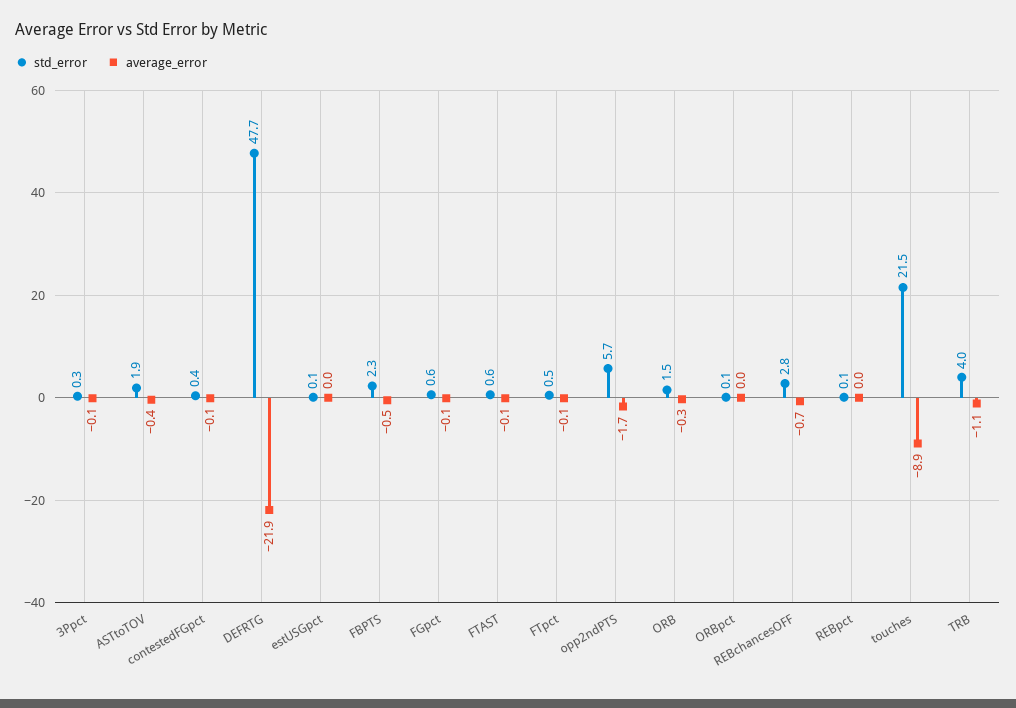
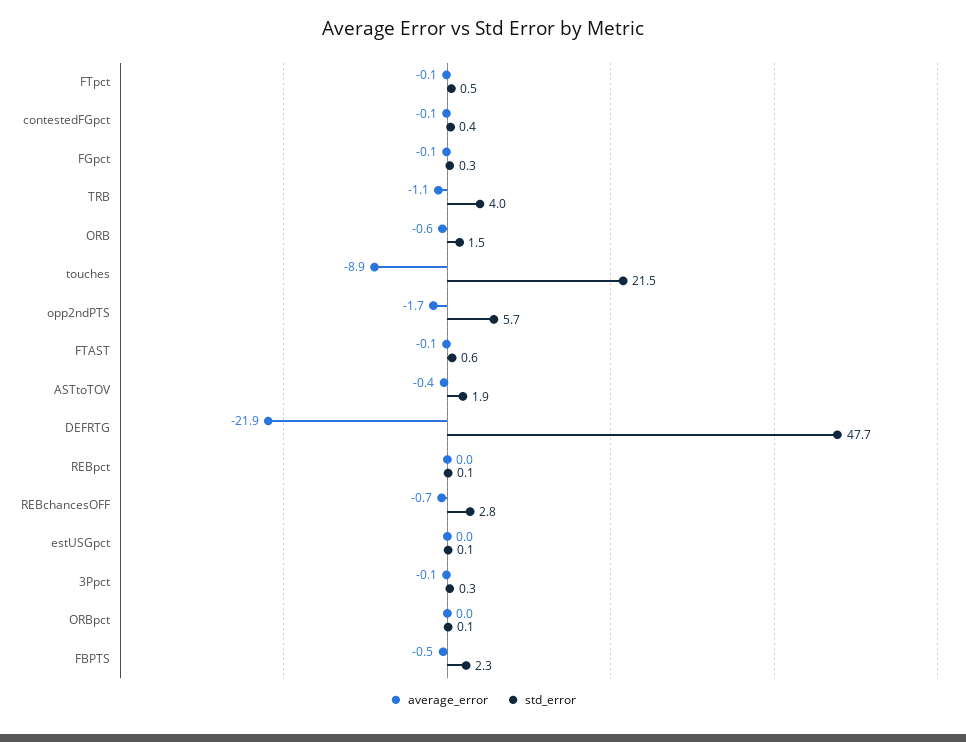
std_error, FGpct: 0.6 -> 0.3
average_error, ORB: -0.3 -> -0.6

